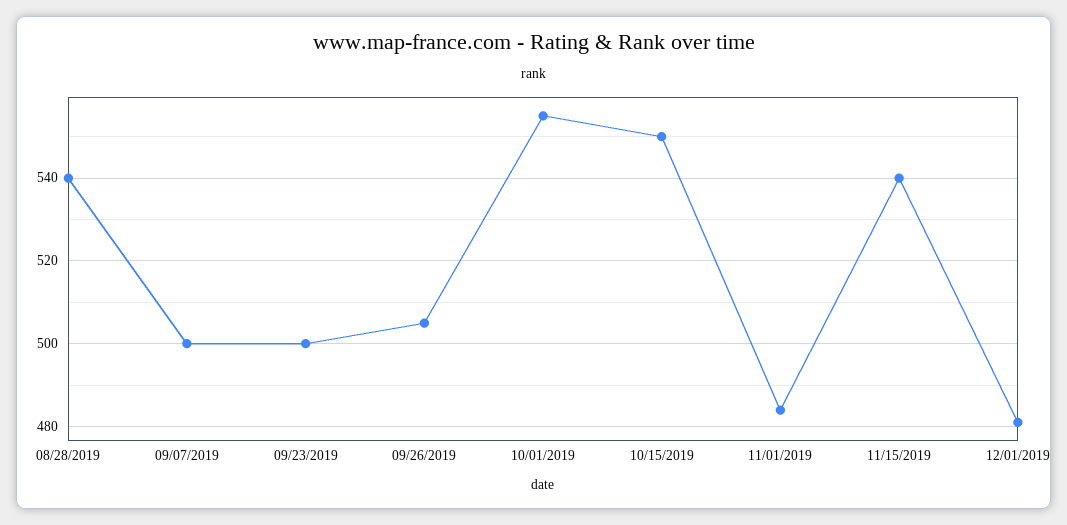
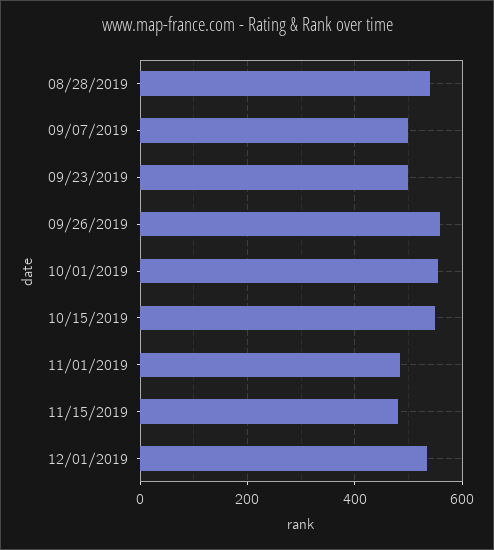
09/26/2019: 505 -> 560
11/15/2019: 540 -> 480
12/01/2019: 480 -> 540

